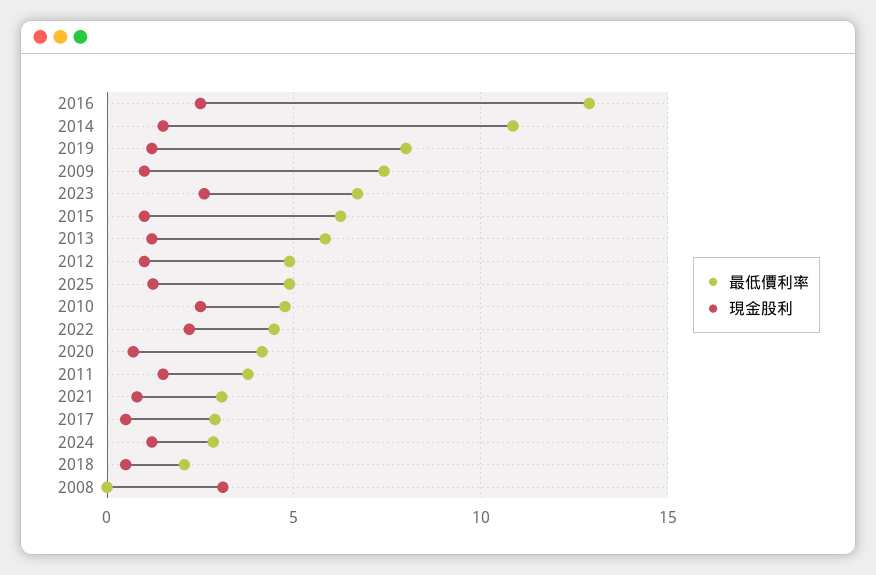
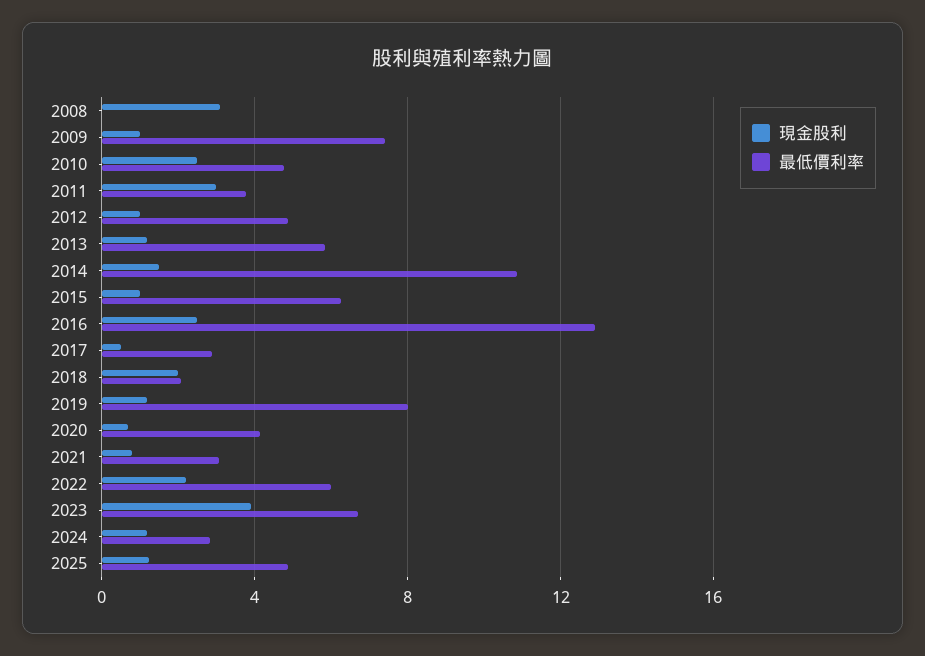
現金股利, 2023: 2.5 -> 4
最低價利率, 2022: 4.5 -> 6
現金股利, 2011: 1.5 -> 3
現金股利, 2018: 0.5 -> 2

